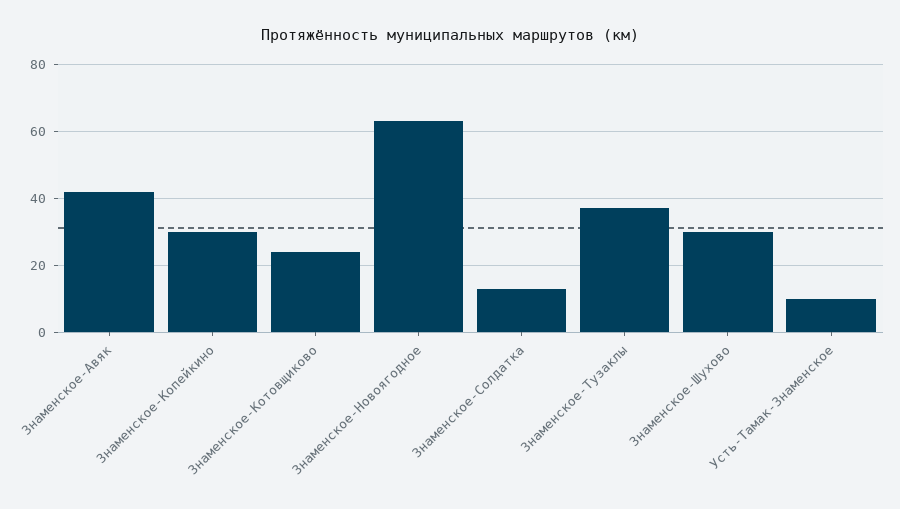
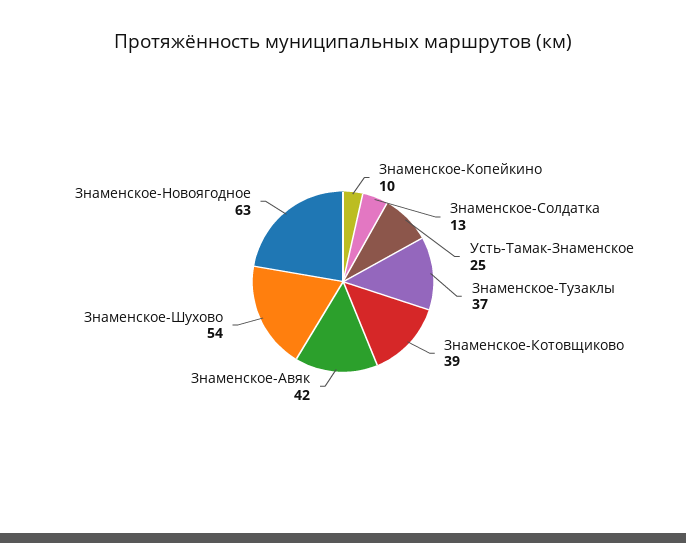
Знаменское-Копейкино: 30 -> 10
Знаменское-Котовщиково: 25 -> 39
Знаменское-Шухово: 30 -> 54
Усть-Тамак-Знаменское: 10 -> 25

